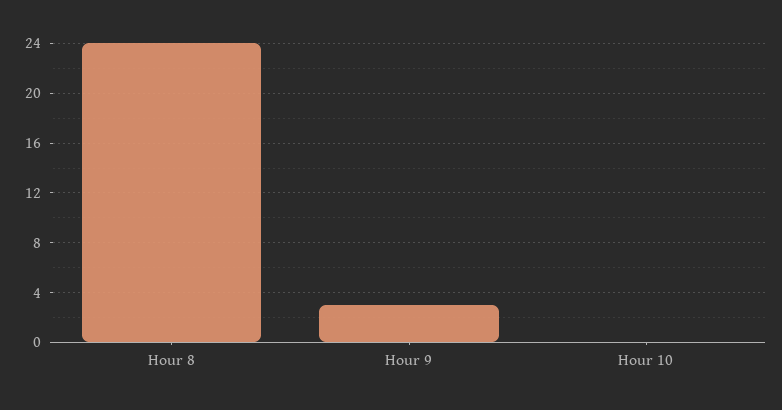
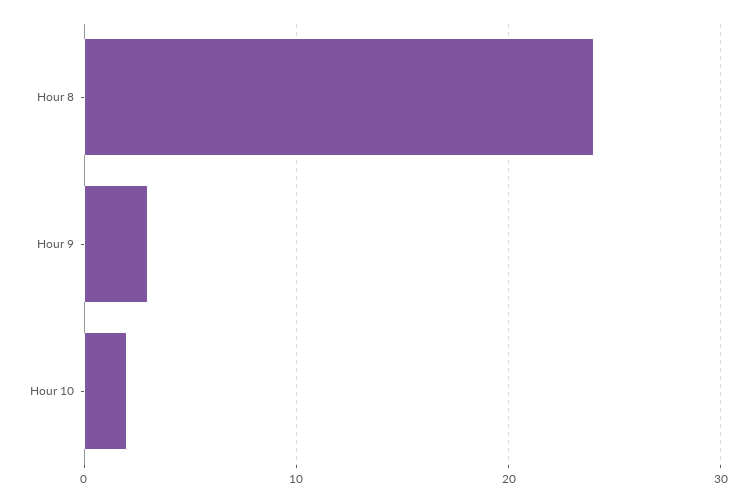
Hour 10: 0 -> 2

